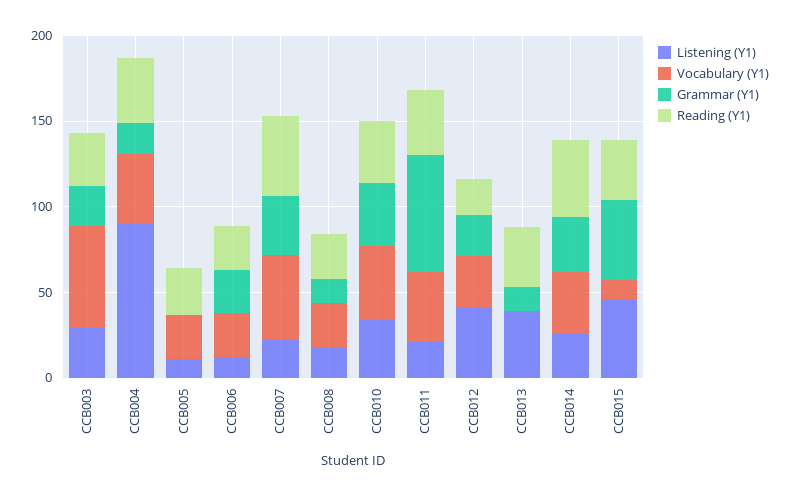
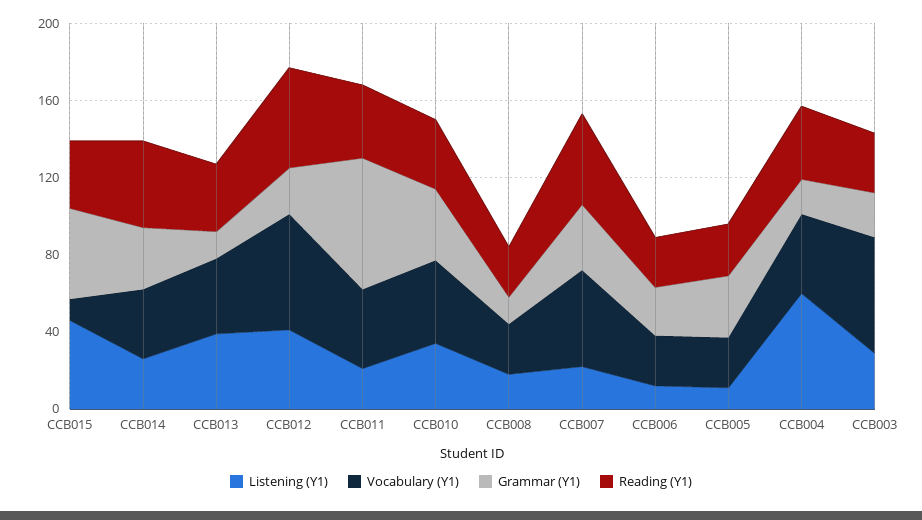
Listening (Y1), CCB004: 90 -> 60
Grammar (Y1), CCB005: 0 -> 30
Vocabulary (Y1), CCB012: 30 -> 60
Reading (Y1), CCB012: 20 -> 50
Vocabulary (Y1), CCB013: 0 -> 40

